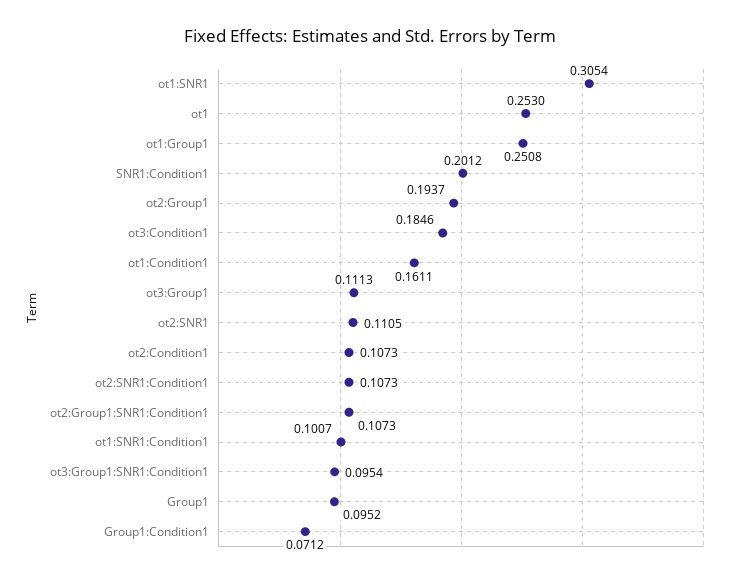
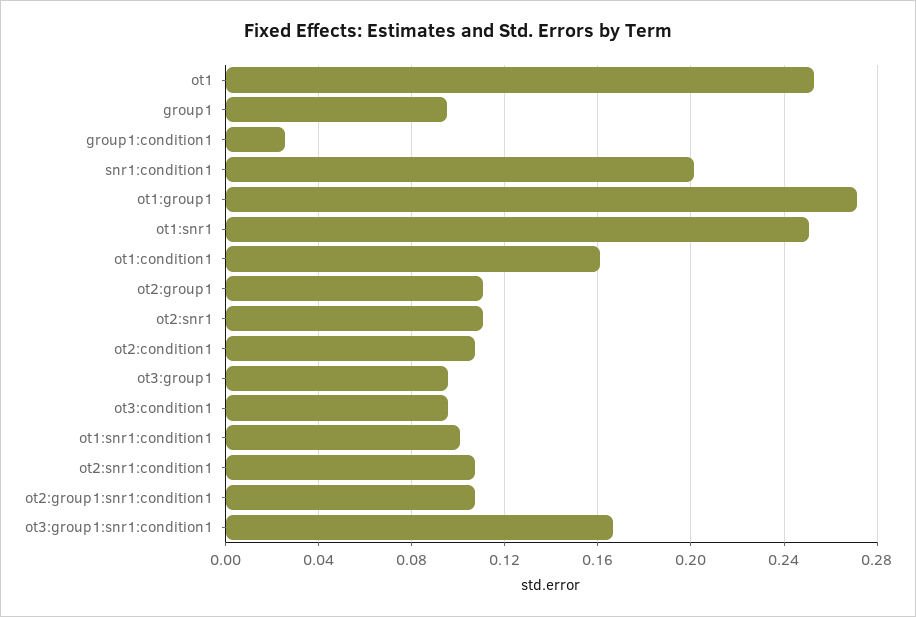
ot1:SNR1: 0.3054 -> 0.25
ot1:Group1: 0.2508 -> 0.27
ot2:Group1: 0.1937 -> 0.11
ot3:Condition1: 0.1846 -> 0.095
ot3:Group1: 0.1113 -> 0.095
ot3:Group1:SNR1:Condition1: 0.0954 -> 0.165
Group1:Condition1: 0.0712 -> 0.025

